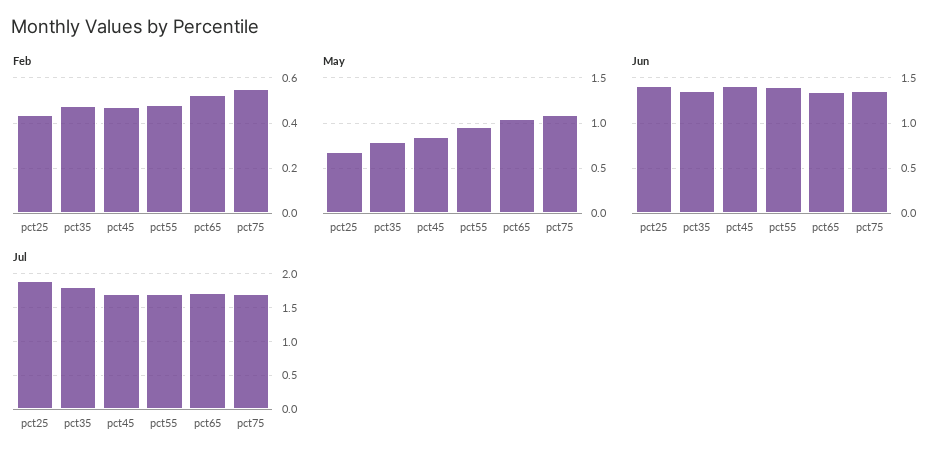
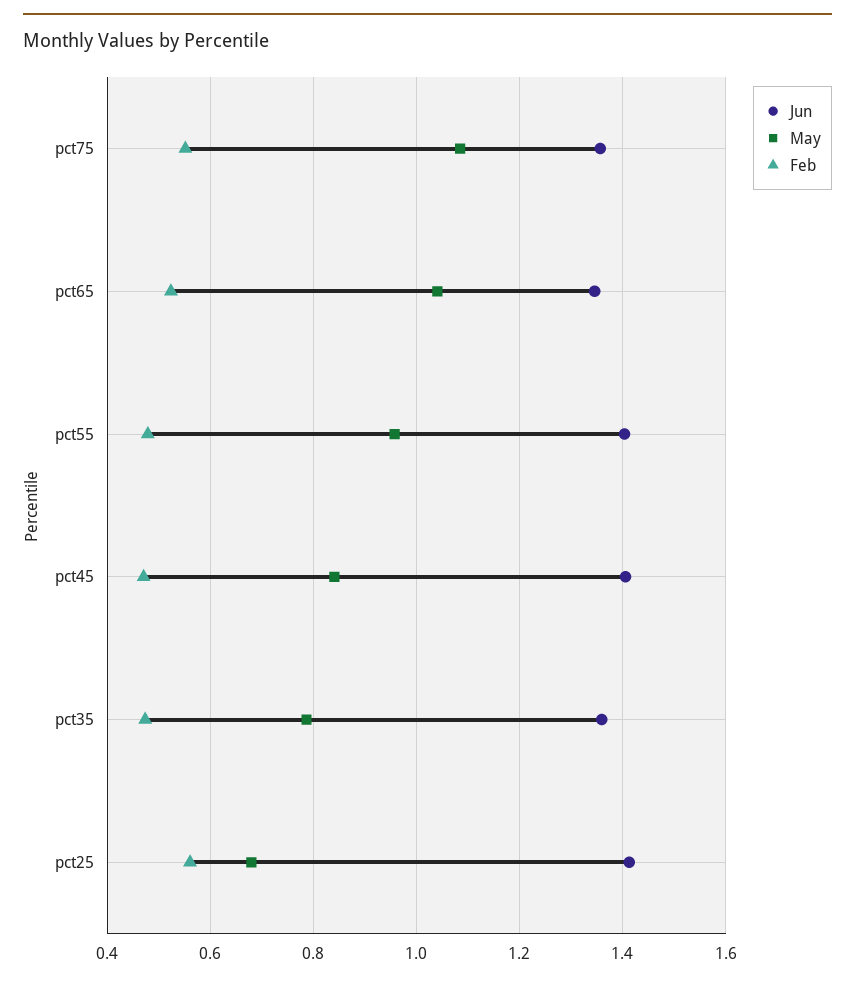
Feb, pct25: 0.45 -> 0.56
Jul, pct25: 1.9 -> none
Jul, pct35: 1.8 -> none
Jul, pct45: 1.7 -> none
Jul, pct55: 1.7 -> none
Jul, pct65: 1.7 -> none
Jul, pct75: 1.7 -> none

